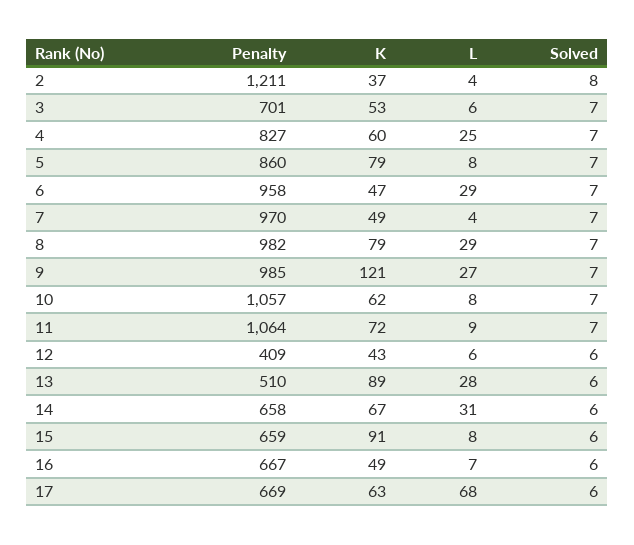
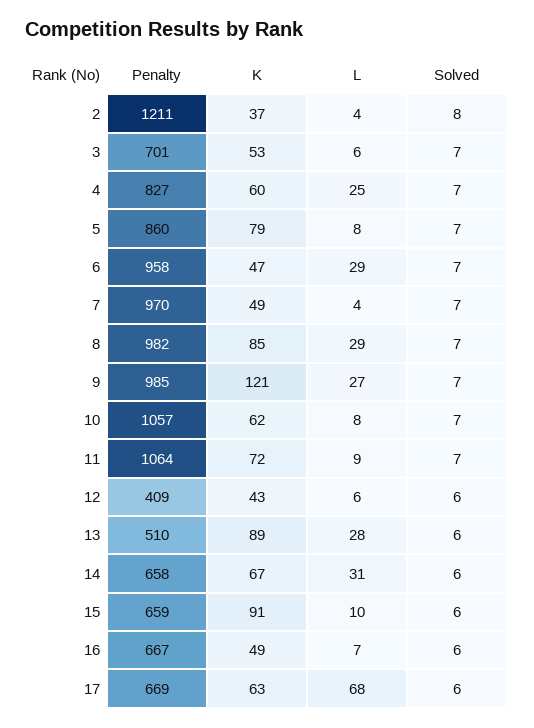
K, 8: 79 -> 85
L, 15: 8 -> 10

